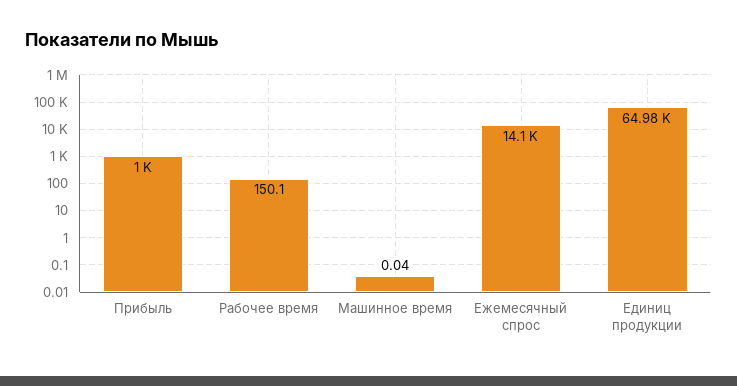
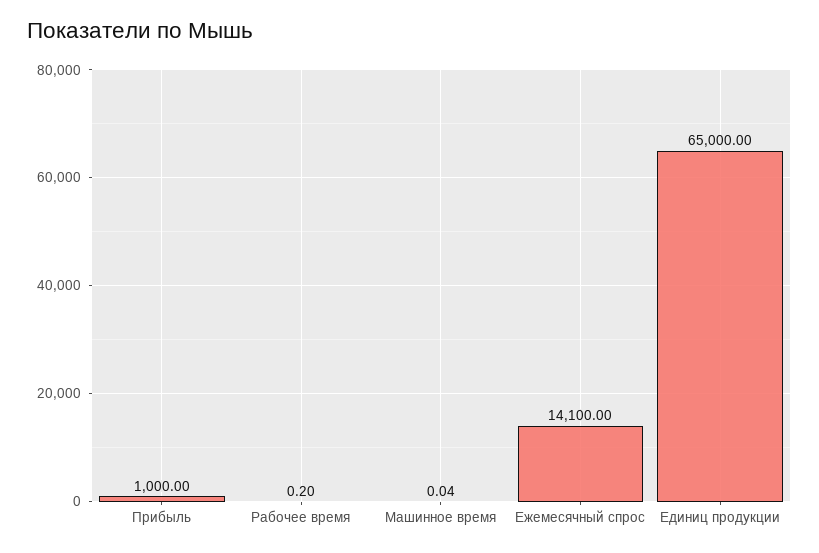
Рабочее время: 150.1 -> 0.2
Единиц продукции: 64980 -> 65000

